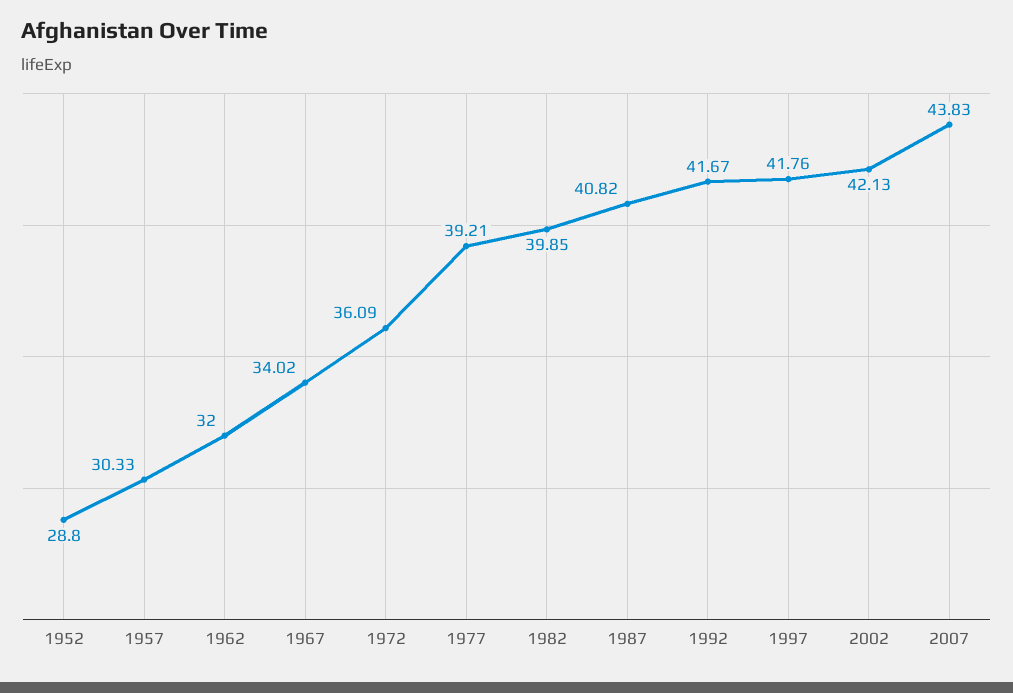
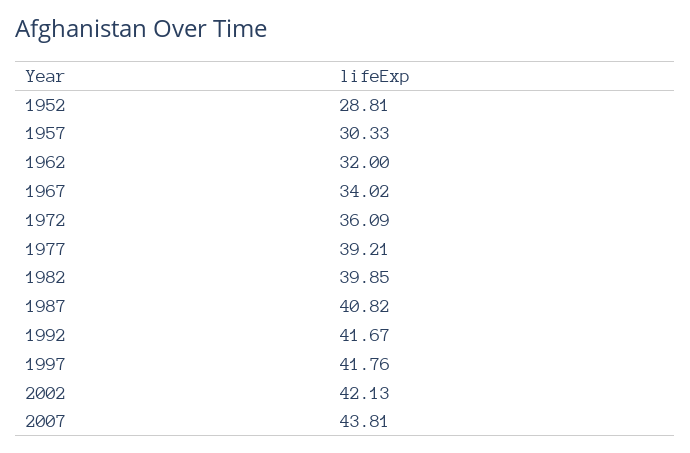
1952: 28.8 -> 28.81
2007: 43.83 -> 43.81

